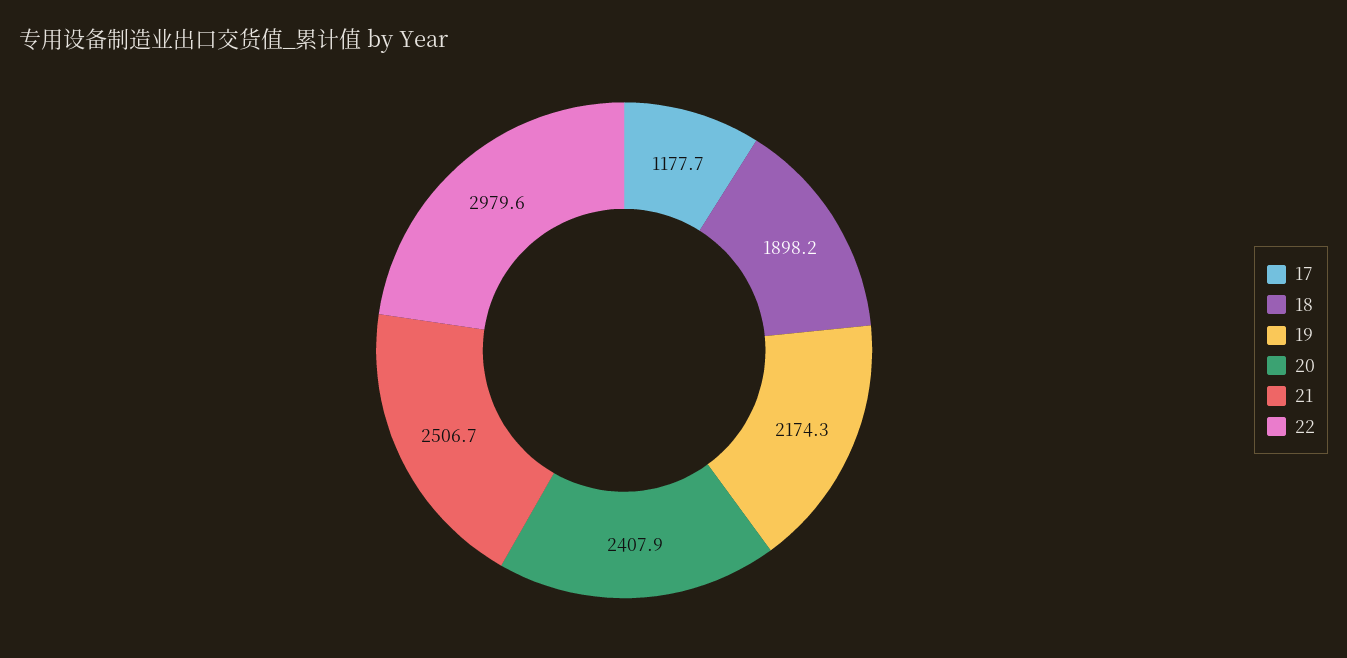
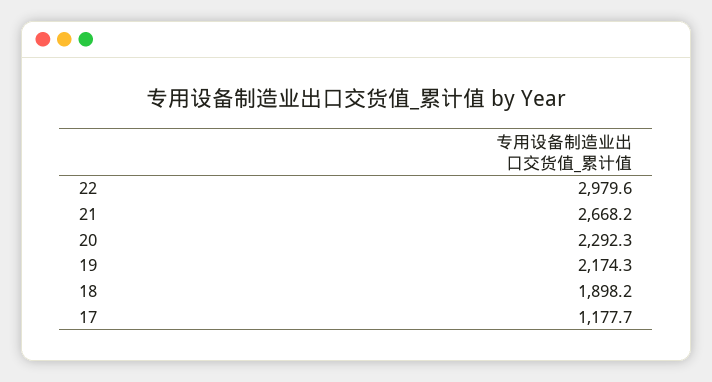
20: 2407.9 -> 2292.3
21: 2506.7 -> 2668.2

